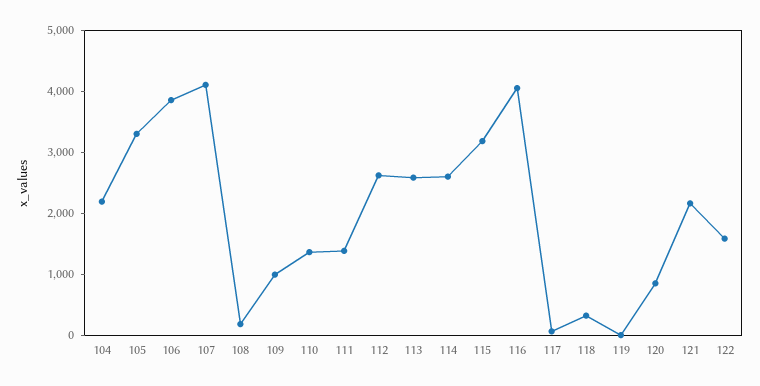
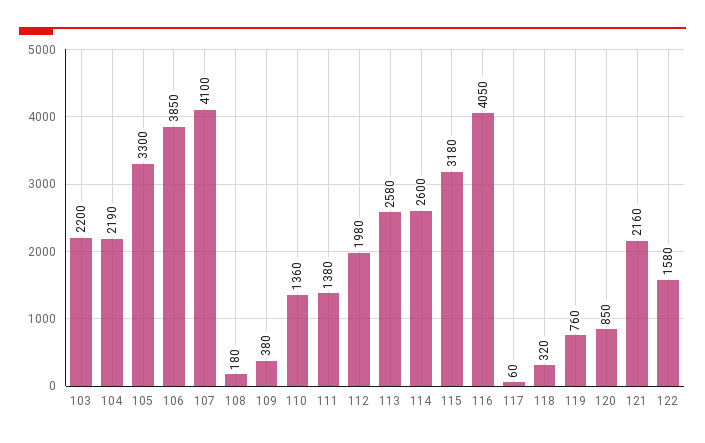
109: 1000 -> 380
112: 2600 -> 1980
119: 0 -> 760
103: none -> 2200

